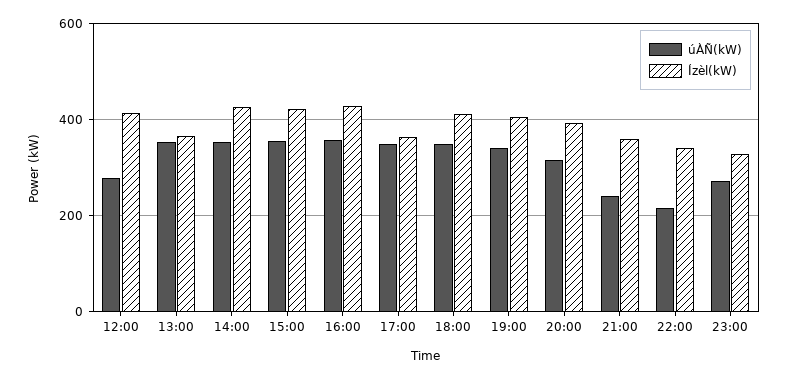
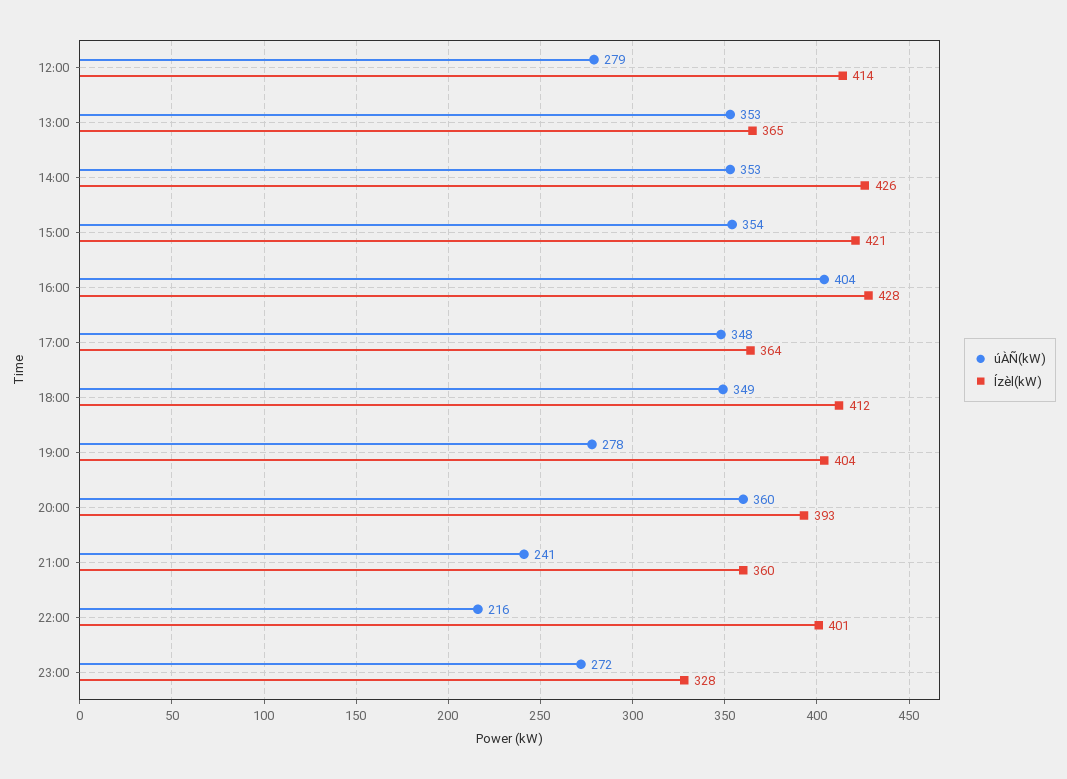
úÀÑ(kW), 16:00: 360 -> 404
úÀÑ(kW), 19:00: 340 -> 278
úÀÑ(kW), 20:00: 320 -> 360
Ízèl(kW), 22:00: 340 -> 401

